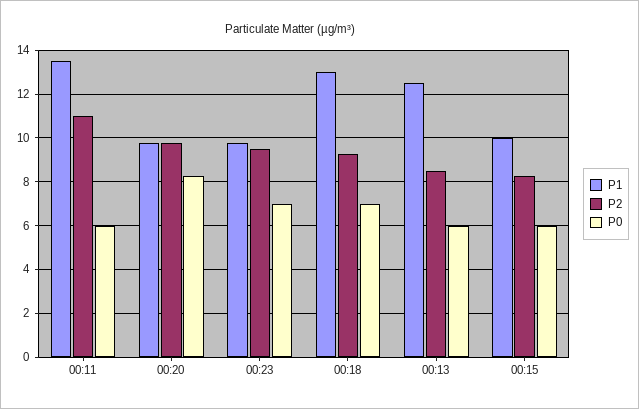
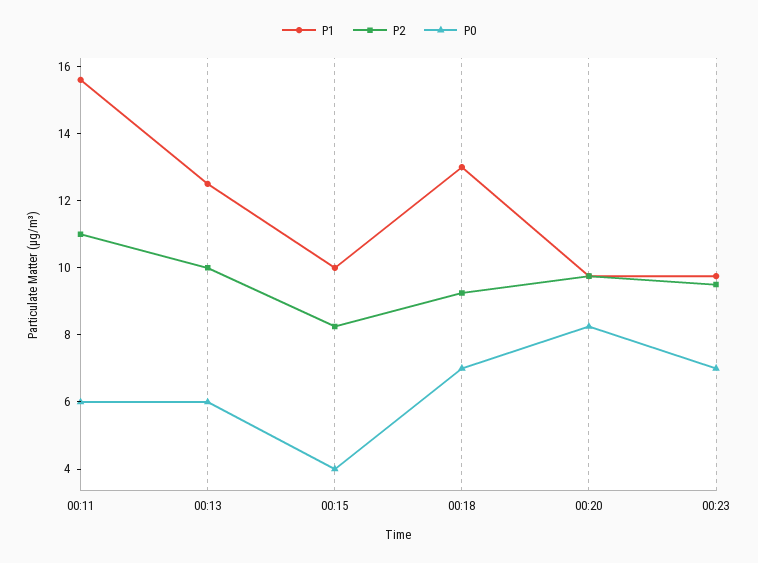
P1, 00:11: 13.5 -> 15.5
P2, 00:13: 8.5 -> 10
P0, 00:15: 6 -> 4

